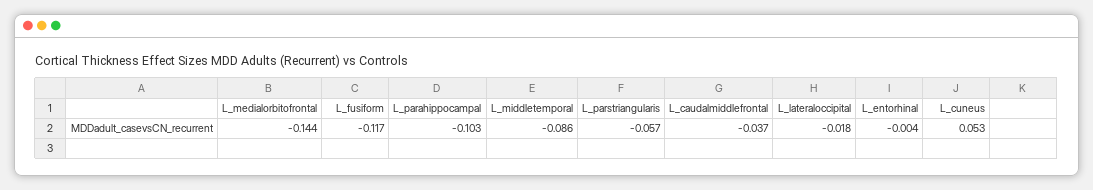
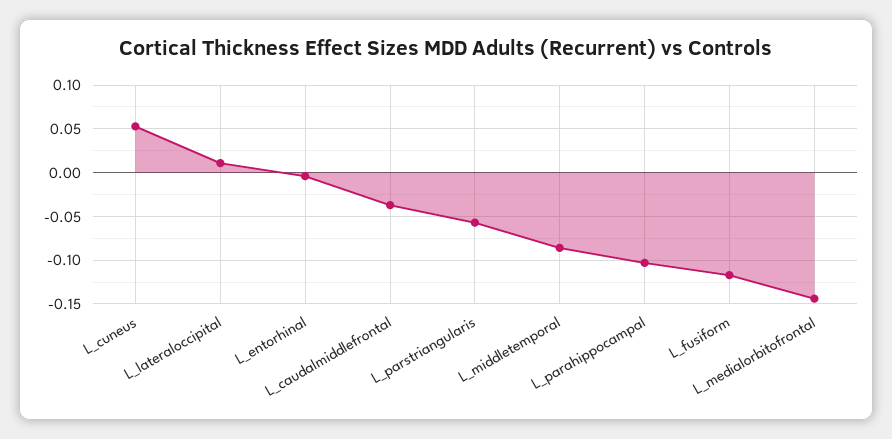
L_lateraloccipital: -0.018 -> 0.01

